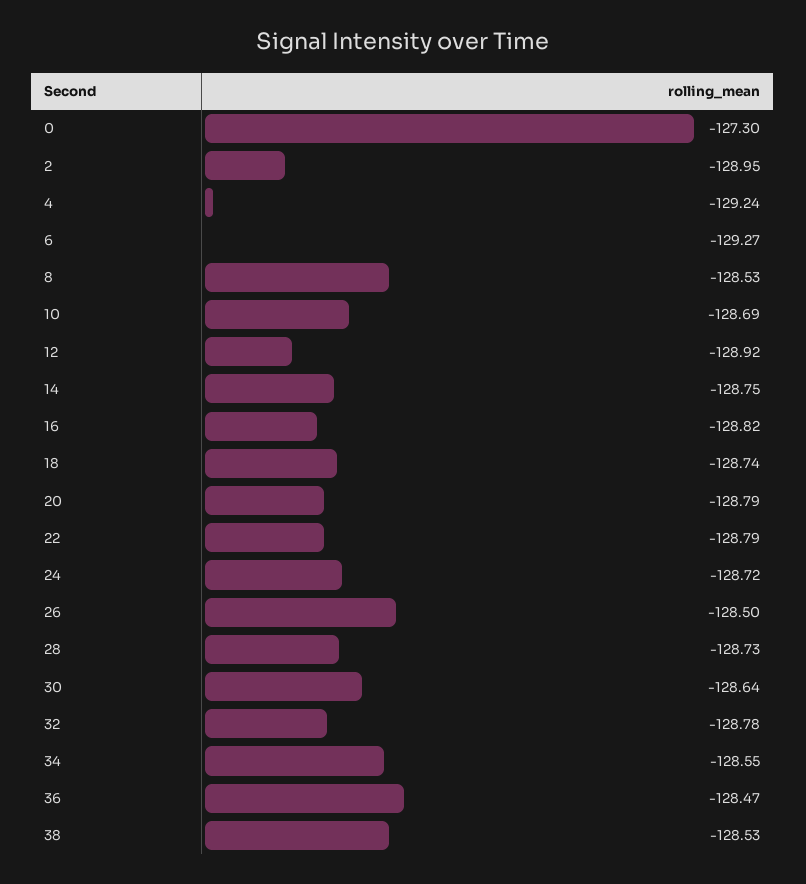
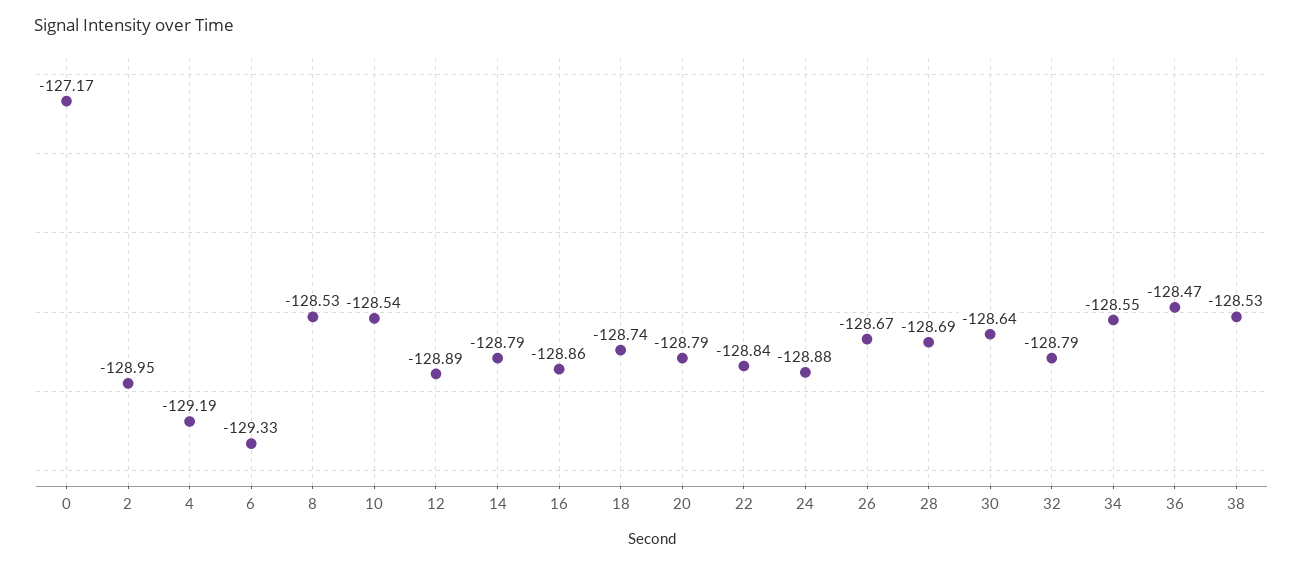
0: -127.3 -> -127.17
4: -129.24 -> -129.19
6: -129.27 -> -129.33
10: -128.69 -> -128.54
12: -128.92 -> -128.89
14: -128.75 -> -128.79
16: -128.82 -> -128.86
22: -128.79 -> -128.84
24: -128.72 -> -128.88
26: -128.5 -> -128.67
28: -128.73 -> -128.69
32: -128.78 -> -128.79

